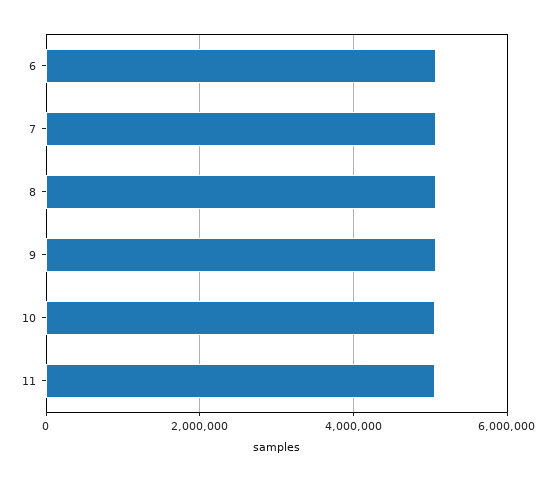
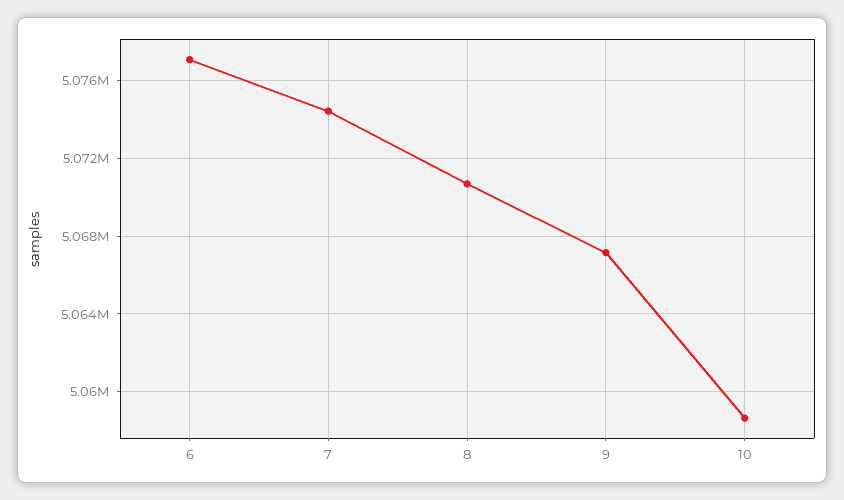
11: 5000000 -> none

